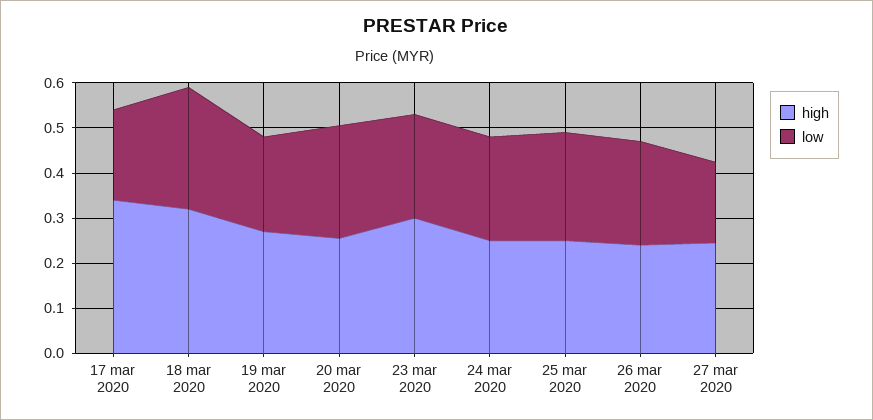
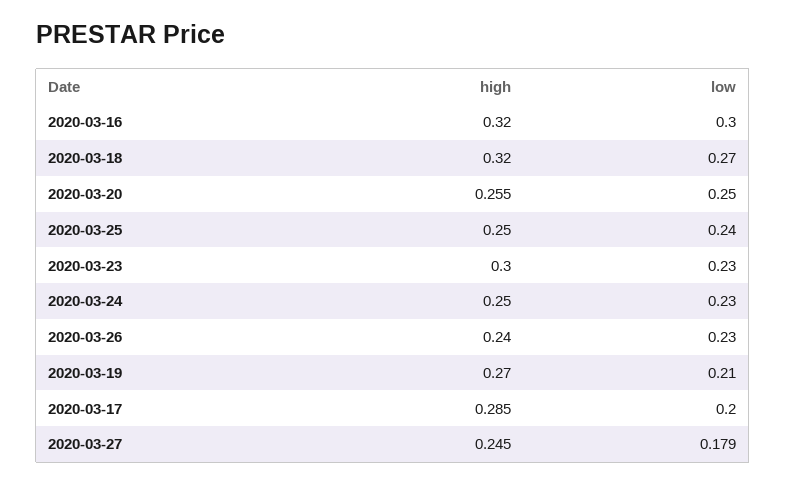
high, 17 mar 2020: 0.34 -> 0.285
high, 2020-03-16: none -> 0.32
low, 2020-03-16: none -> 0.3

